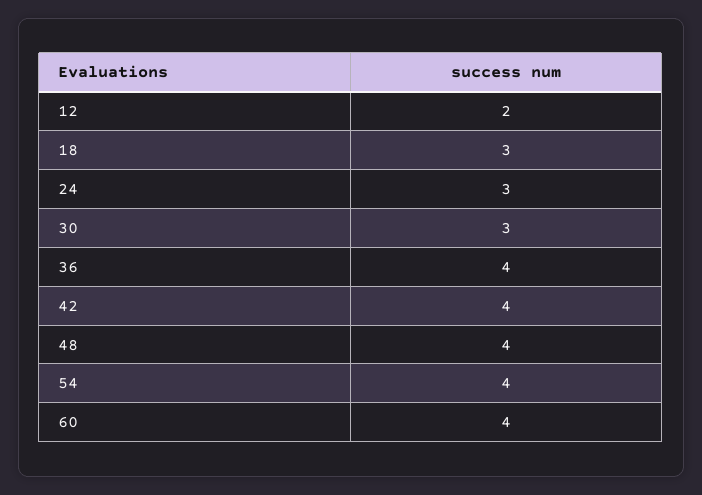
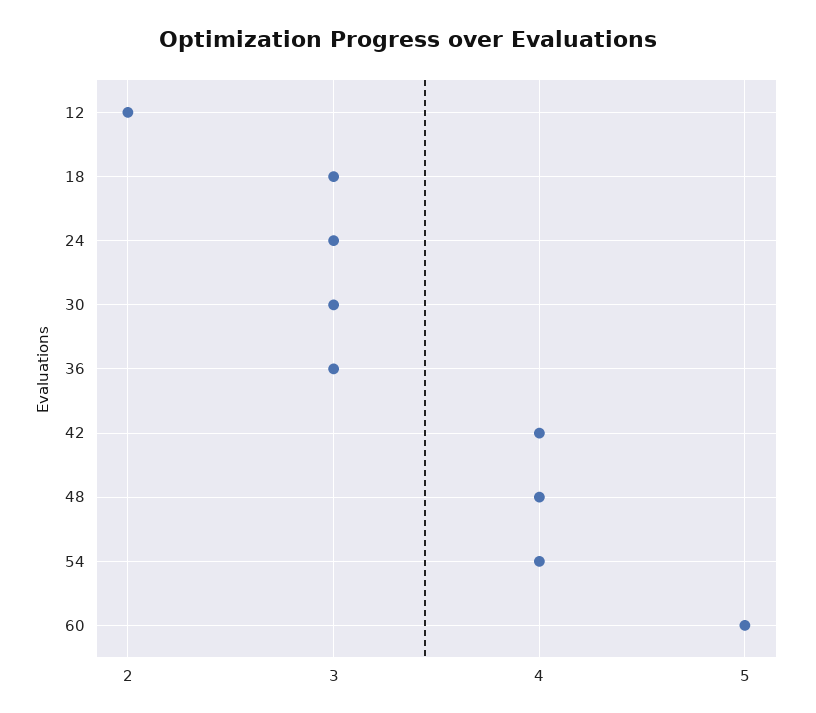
36: 4 -> 3
60: 4 -> 5

